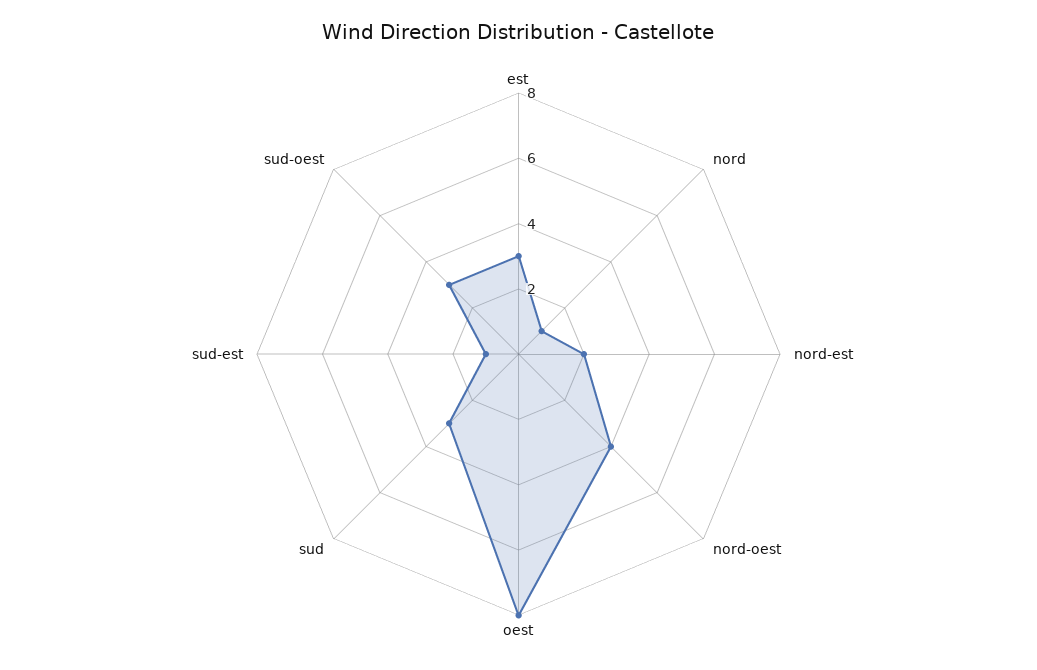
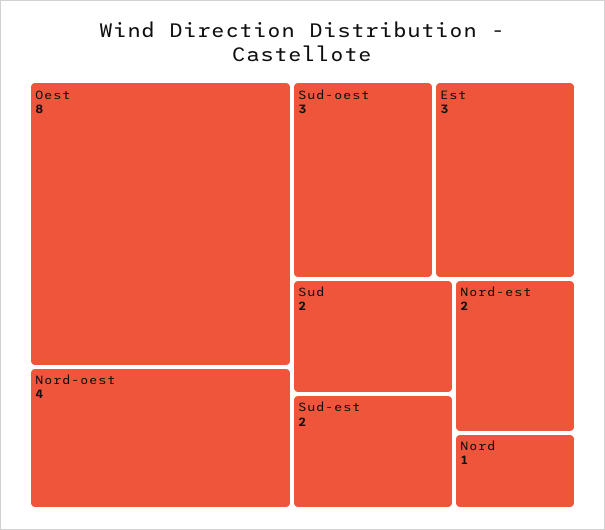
sud: 3 -> 2
sud-est: 1 -> 2

